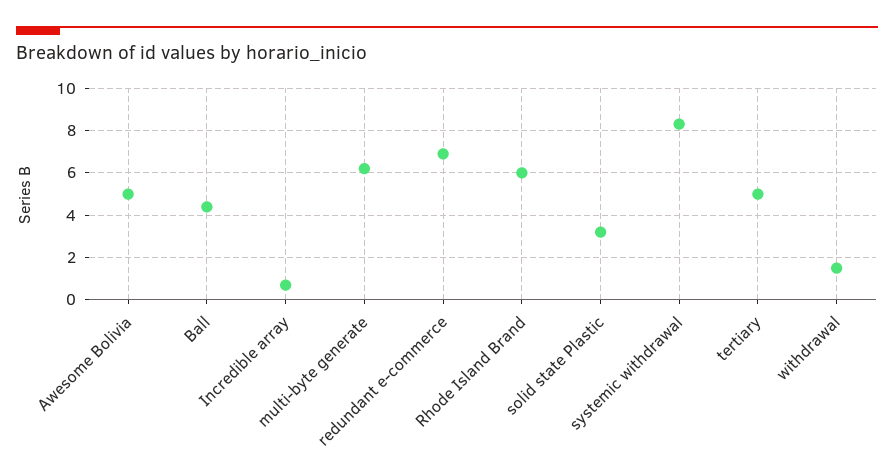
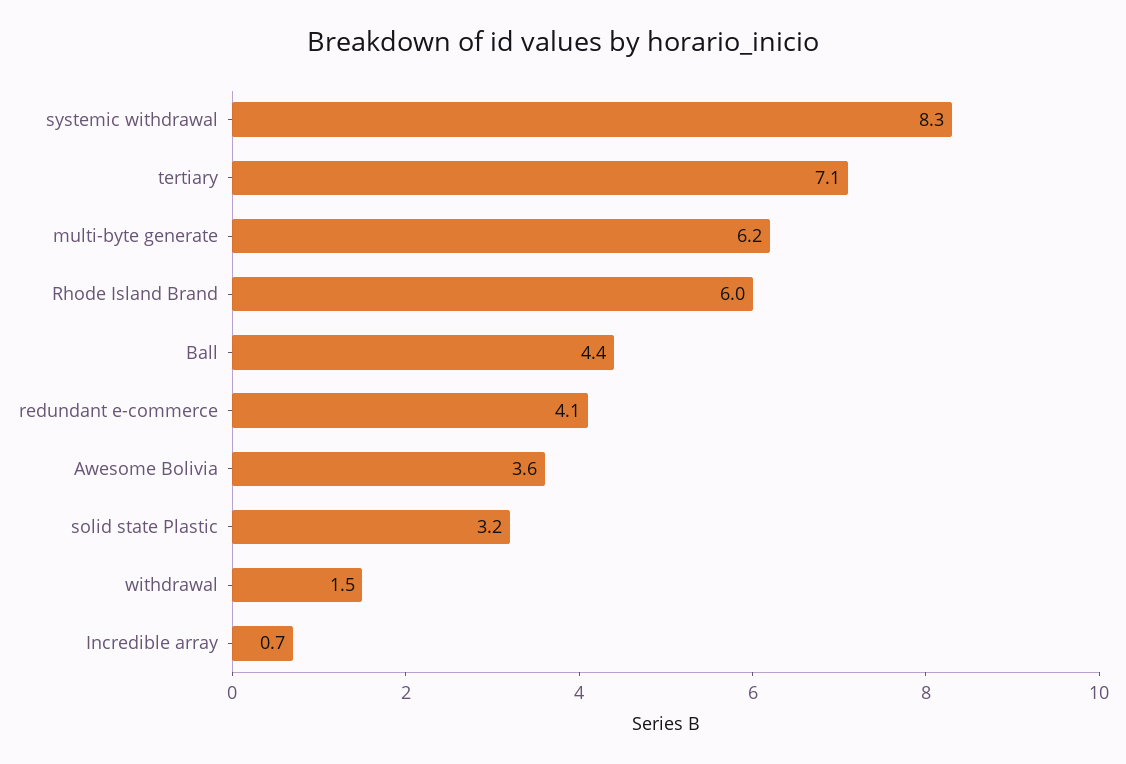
Awesome Bolivia: 5 -> 3.6
redundant e-commerce: 7 -> 4.1
tertiary: 5 -> 7.1

